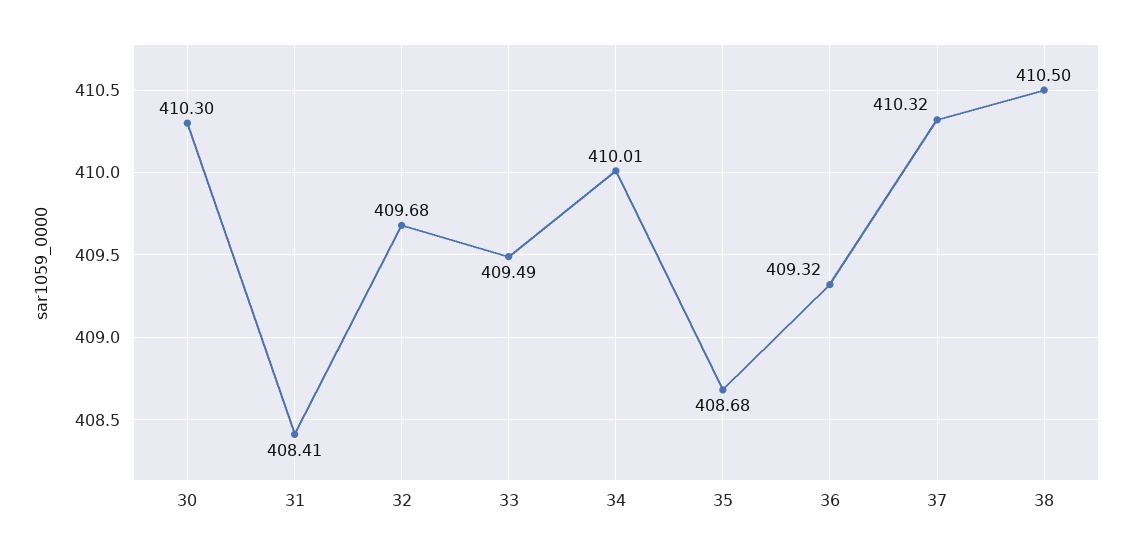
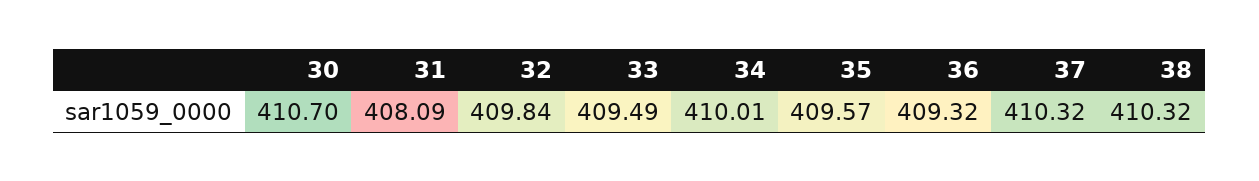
30: 410.3 -> 410.7
31: 408.41 -> 408.09
32: 409.68 -> 409.84
35: 408.68 -> 409.57
38: 410.5 -> 410.32

